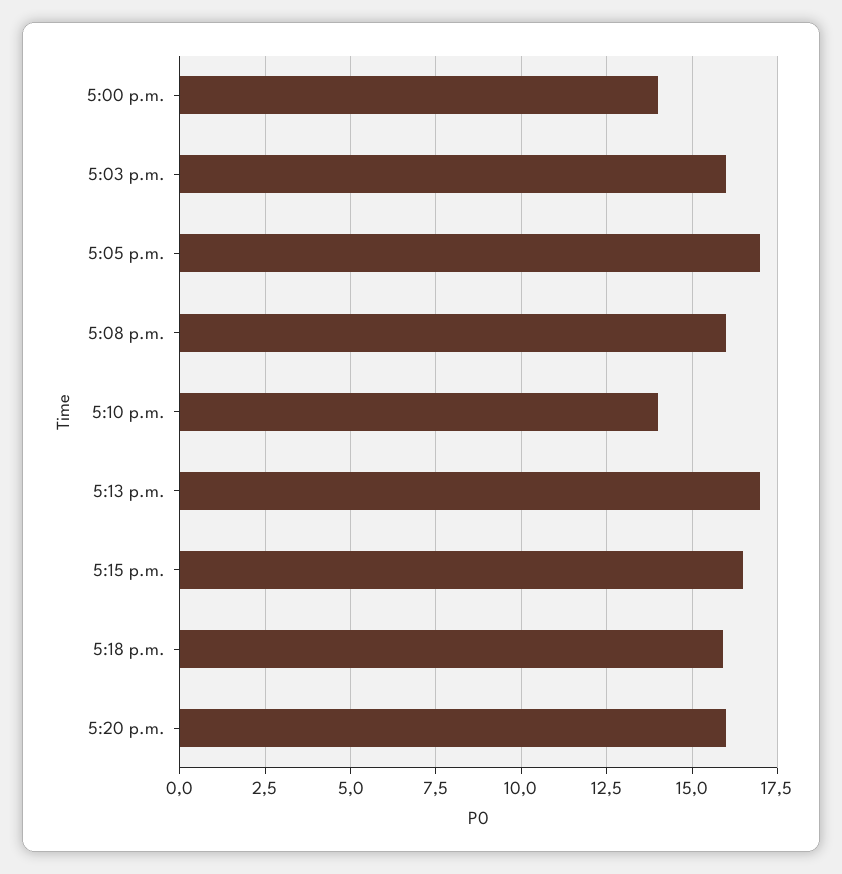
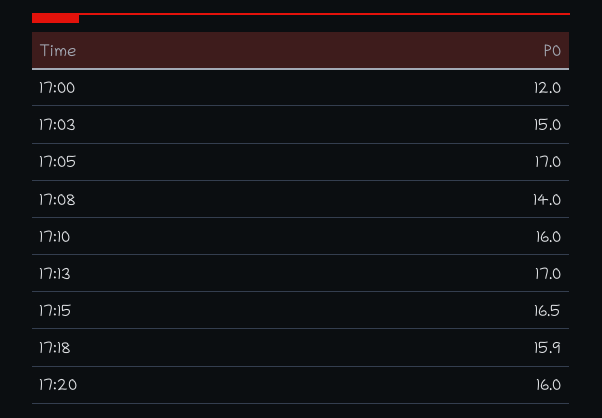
5:00 p.m.: 14 -> 12
5:03 p.m.: 16 -> 15
5:08 p.m.: 16 -> 14
5:10 p.m.: 14 -> 16

